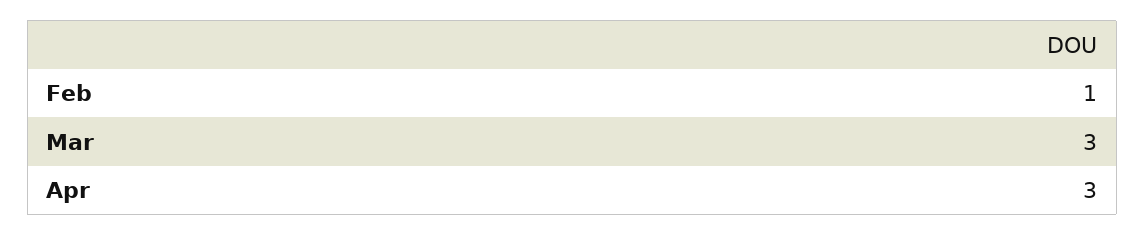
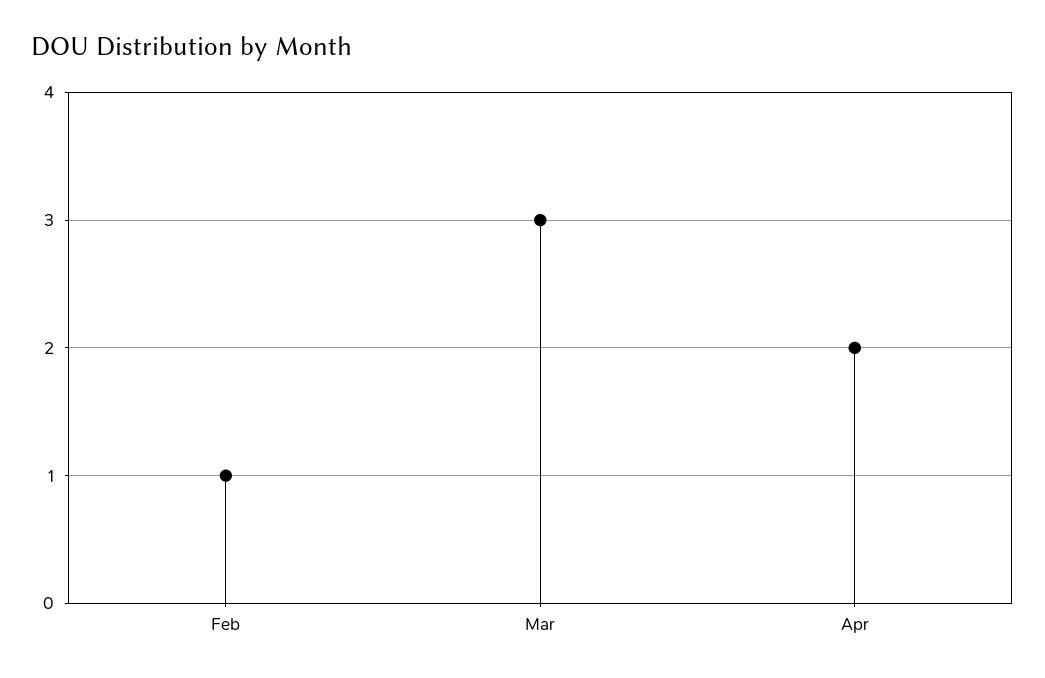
Apr: 3 -> 2

